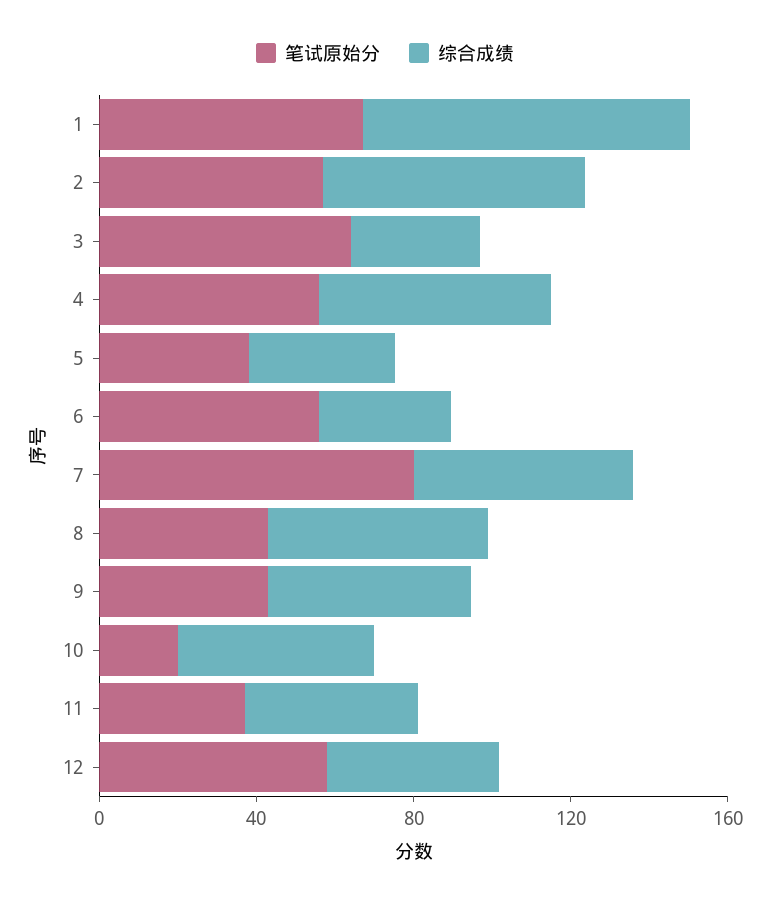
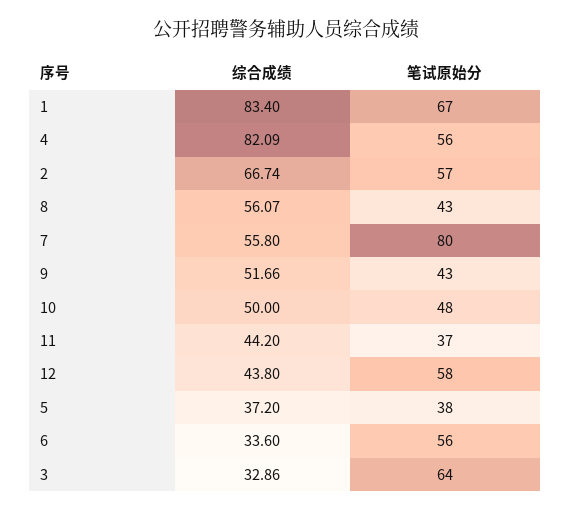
综合成绩, 4: 60 -> 82.09
笔试原始分, 10: 20 -> 48

